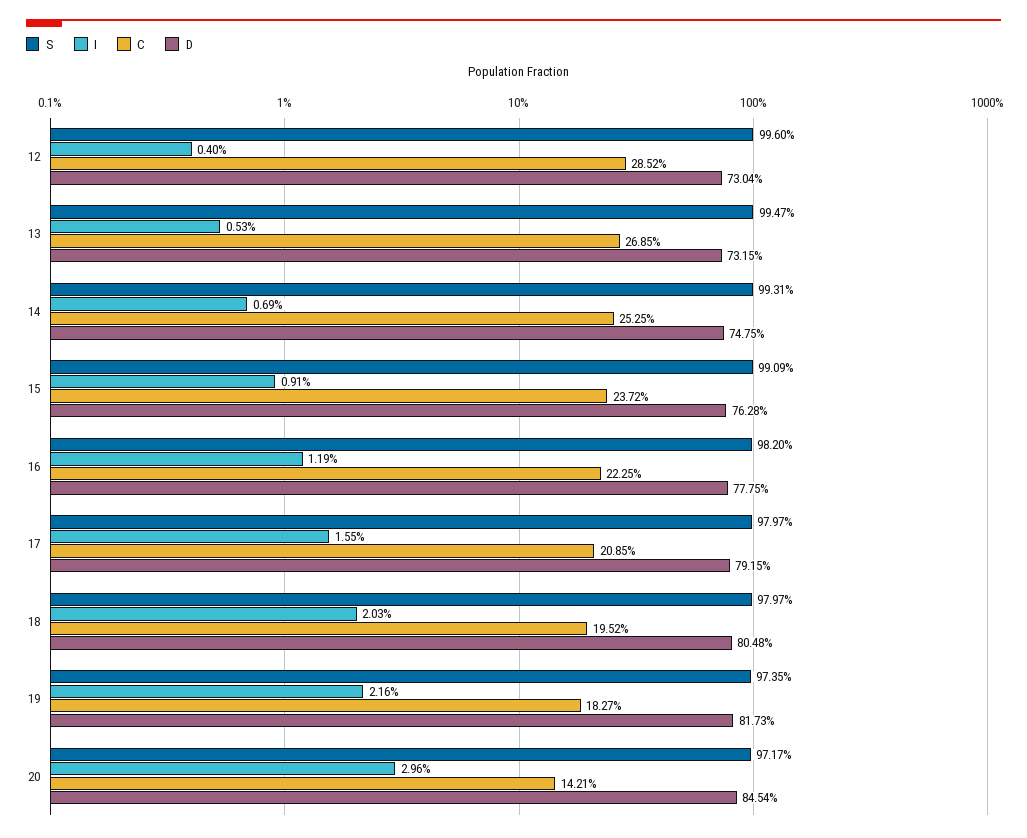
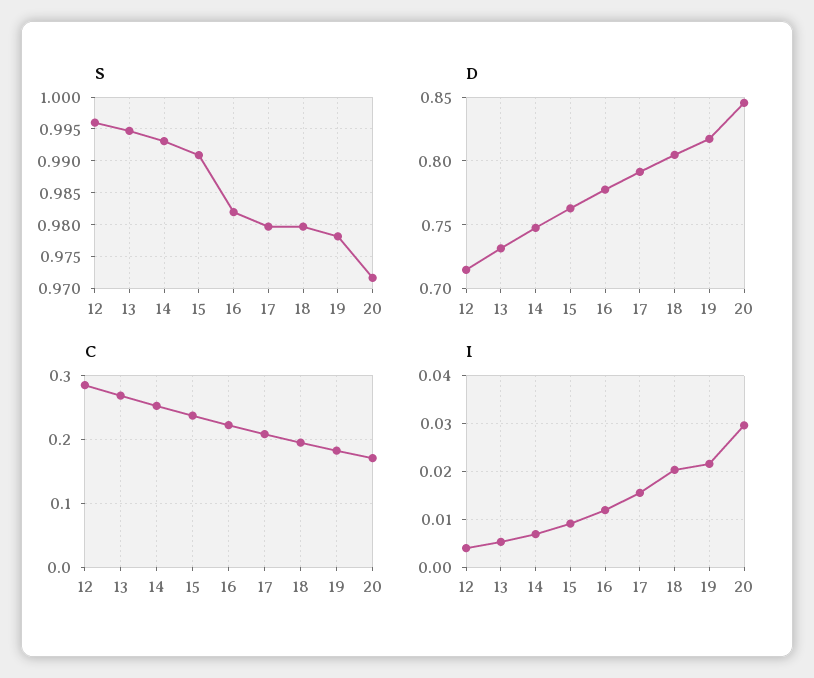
D, 12: 0.7304 -> 0.715
S, 19: 0.9735 -> 0.978
C, 20: 0.1421 -> 0.17

